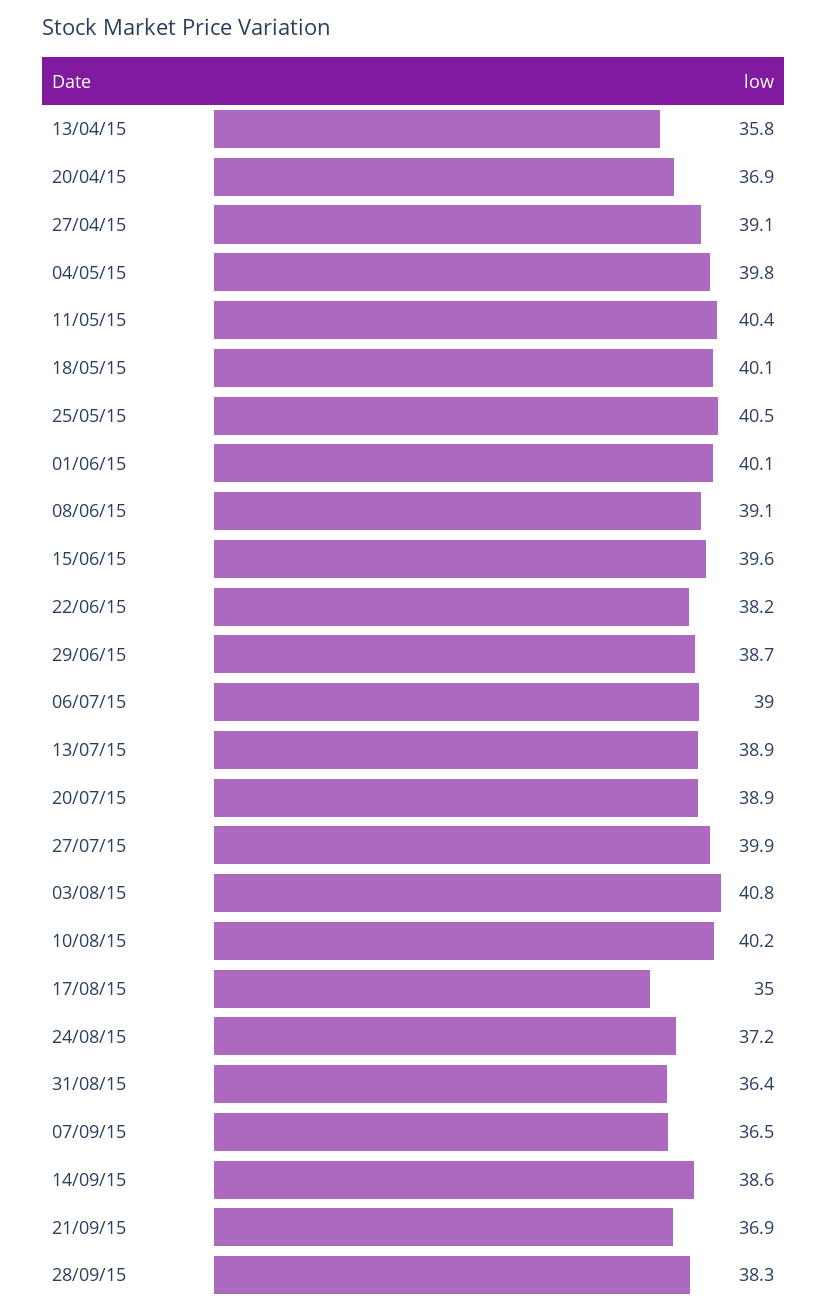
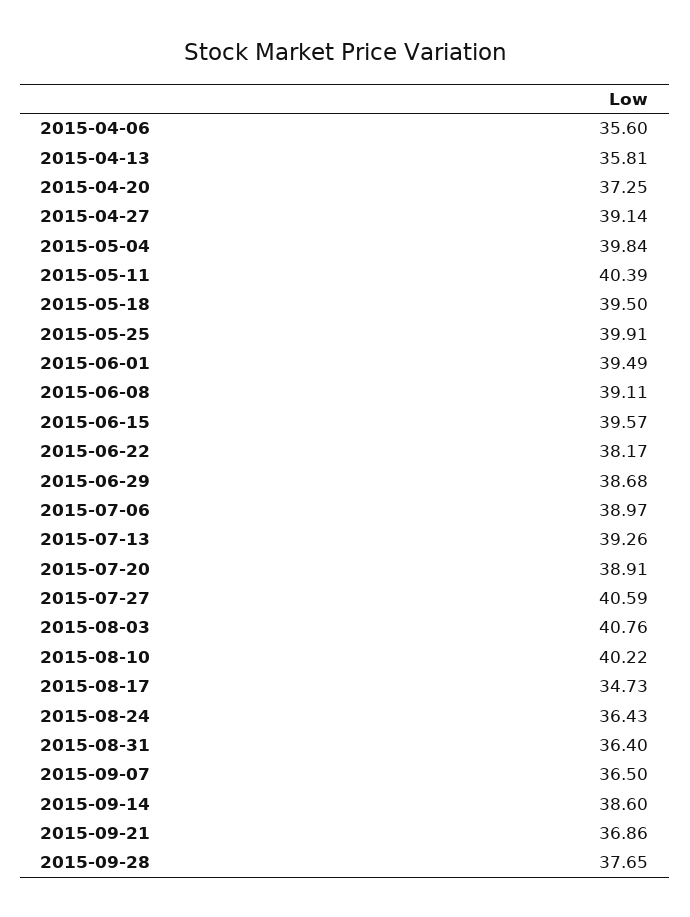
20/04/15: 36.9 -> 37.25
18/05/15: 40.1 -> 39.5
25/05/15: 40.5 -> 39.91
01/06/15: 40.1 -> 39.49
13/07/15: 38.9 -> 39.26
27/07/15: 39.9 -> 40.59
17/08/15: 35 -> 34.73
24/08/15: 37.2 -> 36.43
28/09/15: 38.3 -> 37.65
2015-04-06: none -> 35.6

